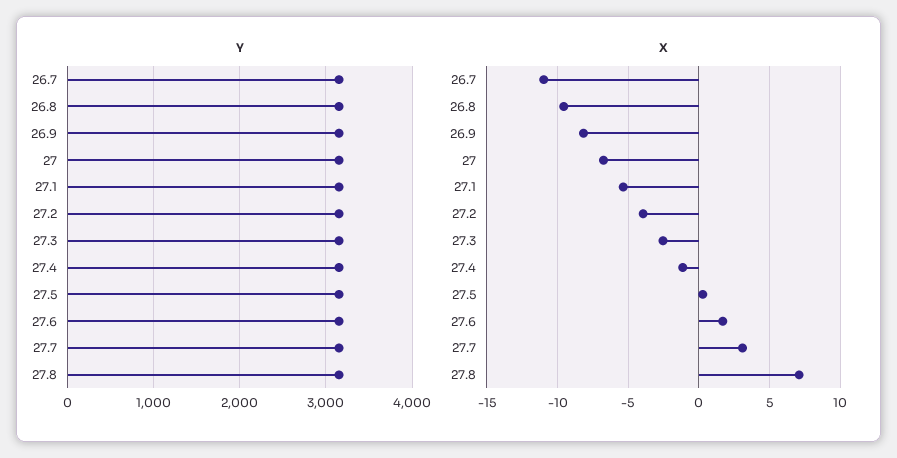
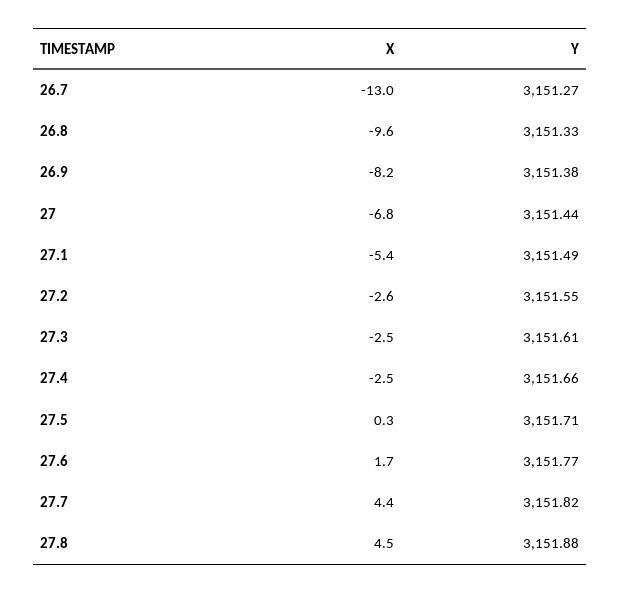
X, 26.7: -11 -> -13
X, 27.2: -4 -> -2.6
X, 27.4: -1 -> -2.5
X, 27.7: 3 -> 4.4
X, 27.8: 7 -> 4.5

